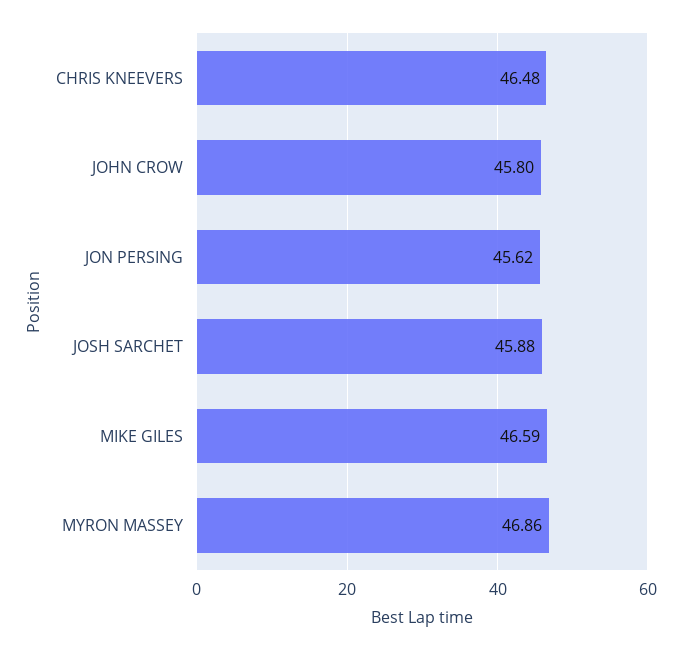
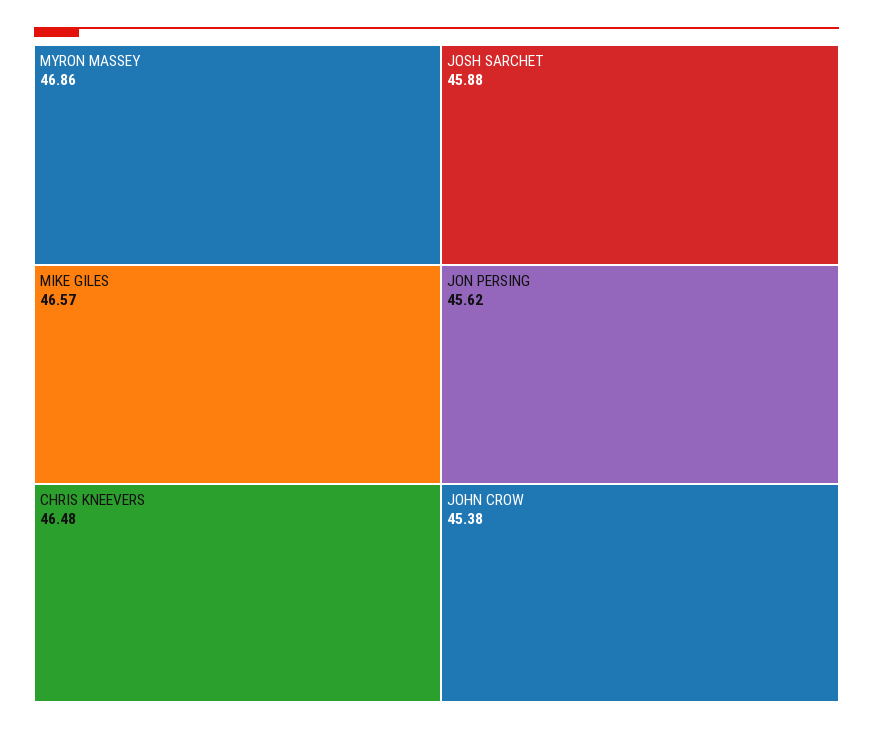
JOHN CROW: 45.8 -> 45.38
MIKE GILES: 46.59 -> 46.57

